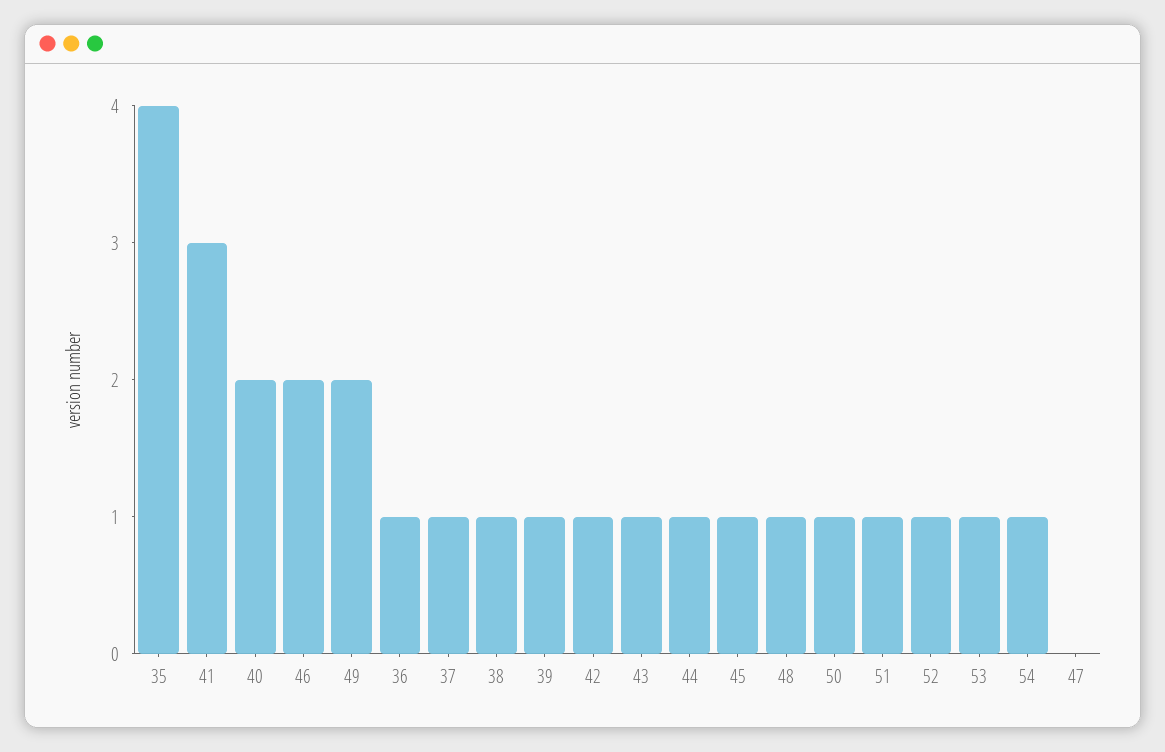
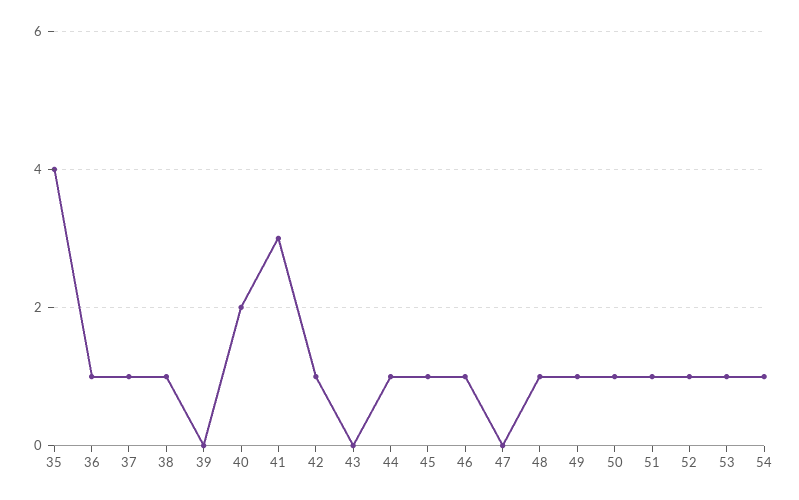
46: 2 -> 1
49: 2 -> 1
39: 1 -> 0
43: 1 -> 0

